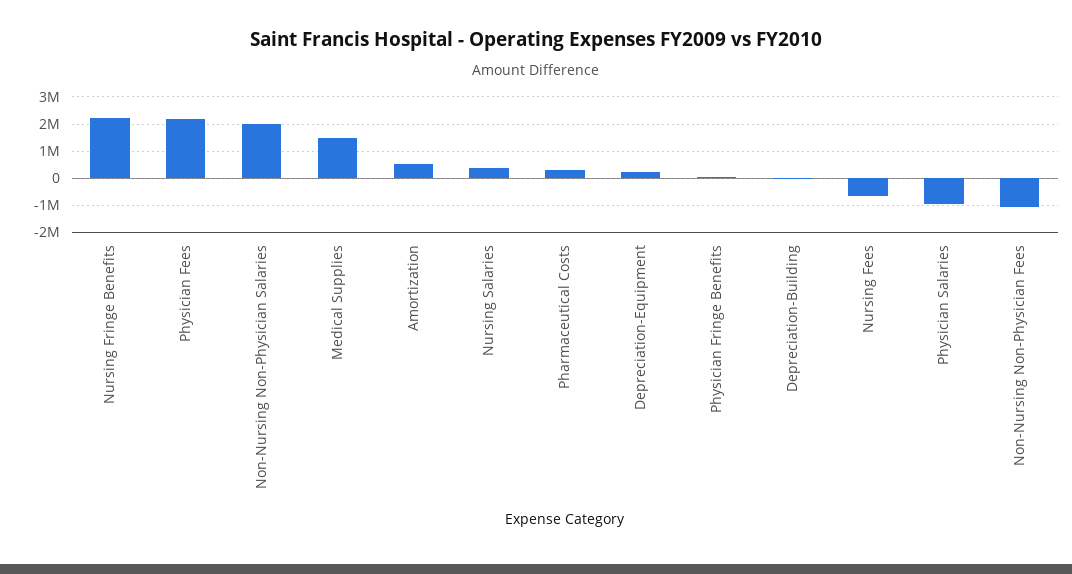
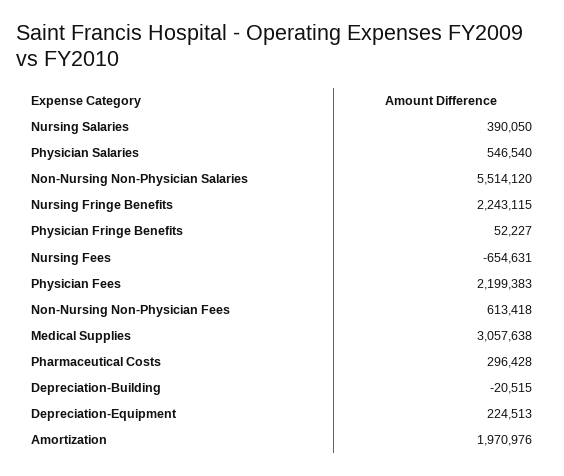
Non-Nursing Non-Physician Salaries: 2000000 -> 5514120
Medical Supplies: 1500000 -> 3057638
Amortization: 500000 -> 1970976
Physician Salaries: -1000000 -> 546540
Non-Nursing Non-Physician Fees: -1000000 -> 613418

